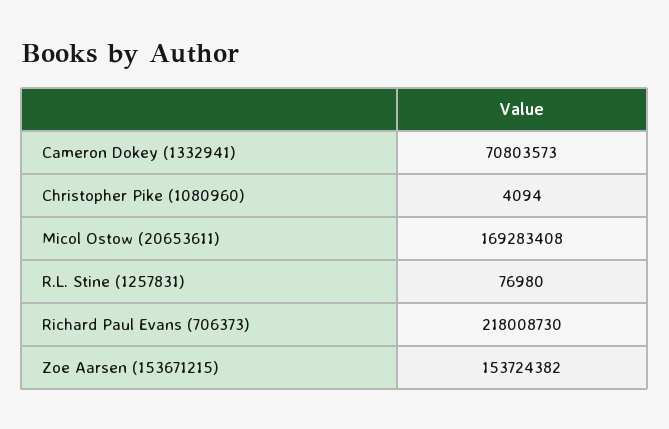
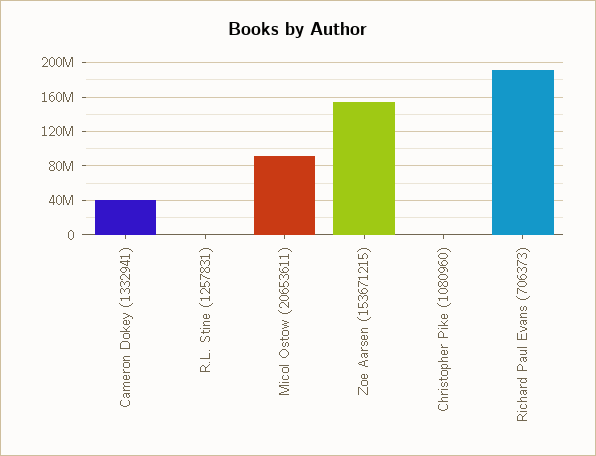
Cameron Dokey (1332941): 70803573 -> 40000000
Micol Ostow (20653611): 169283408 -> 90000000
Richard Paul Evans (706373): 218008730 -> 190000000

